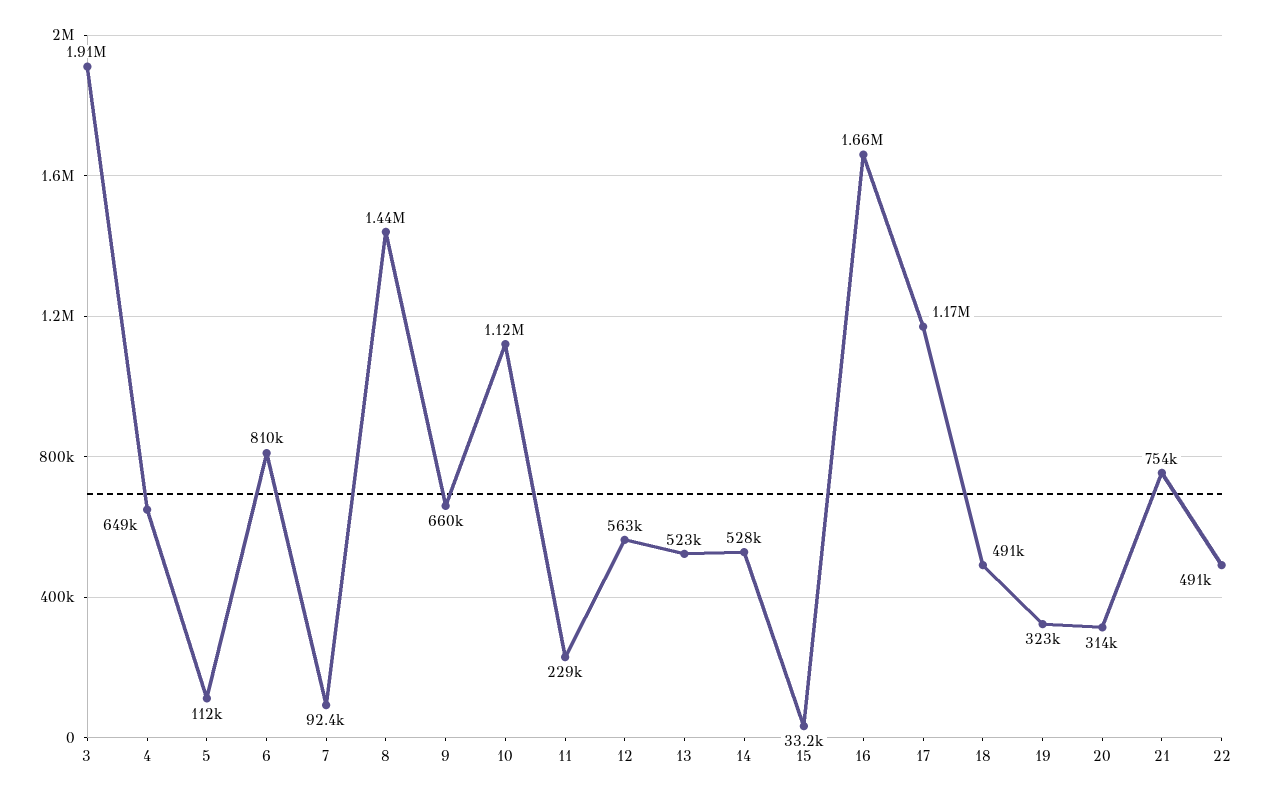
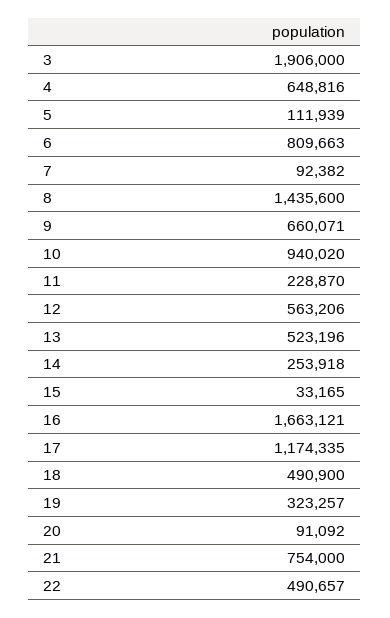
10: 1120000 -> 940020
14: 528000 -> 253918
20: 314000 -> 91092

